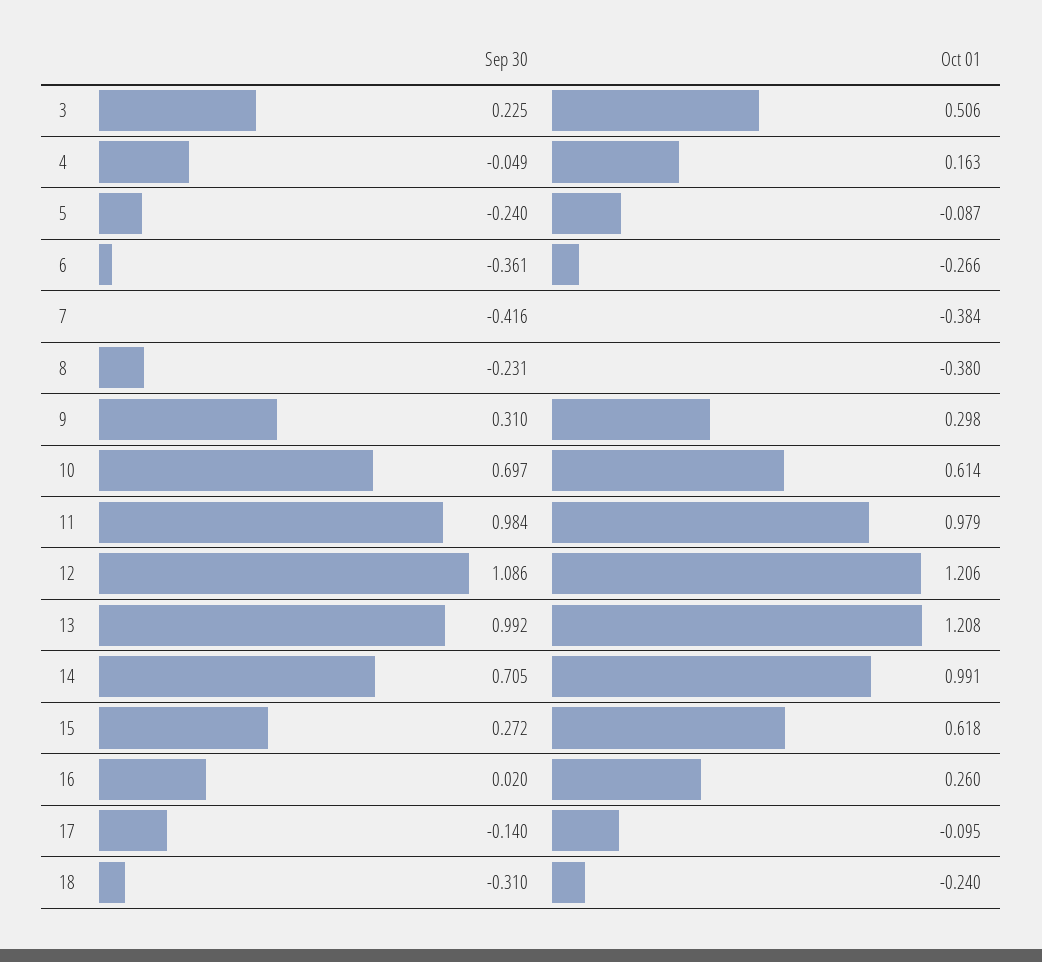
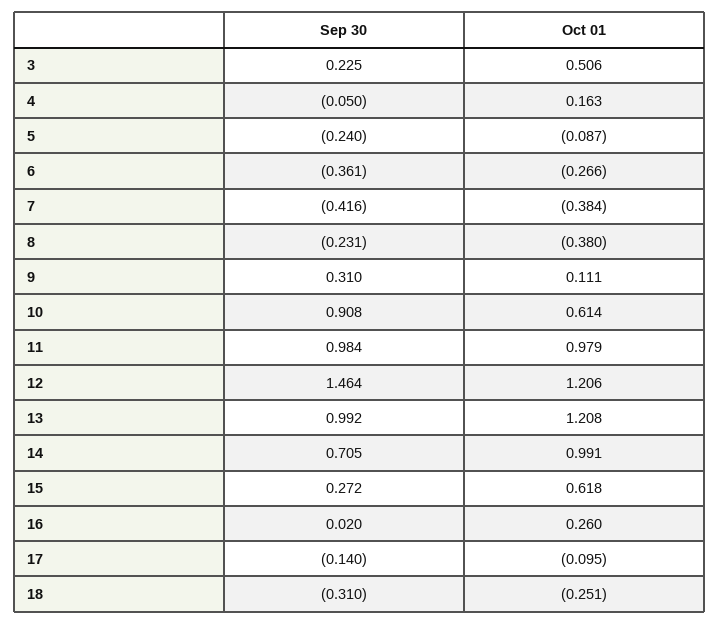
Sep 30, 4: -0.049 -> -0.05
Oct 01, 9: 0.298 -> 0.111
Sep 30, 10: 0.697 -> 0.908
Sep 30, 12: 1.086 -> 1.464
Oct 01, 18: -0.24 -> -0.251

